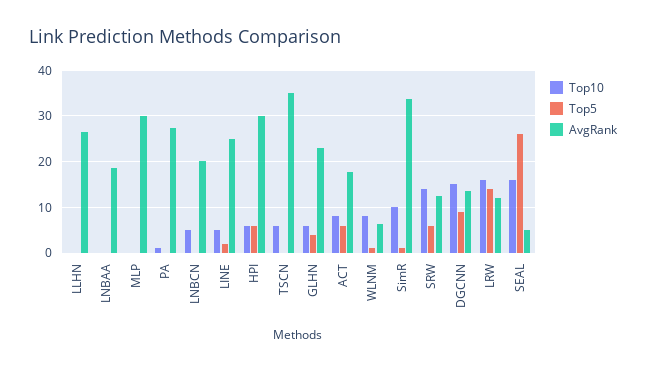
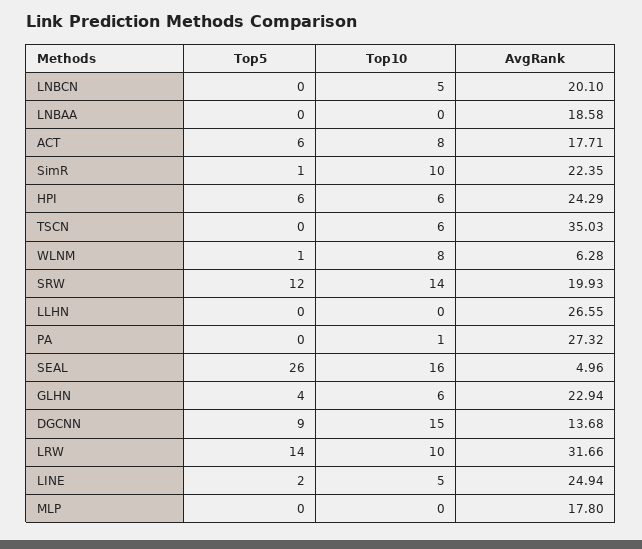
AvgRank, MLP: 30 -> 17.8
AvgRank, HPI: 30 -> 24.29
AvgRank, SimR: 34 -> 22.35
Top5, SRW: 6 -> 12
AvgRank, SRW: 12 -> 19.93
Top10, LRW: 16 -> 10
AvgRank, LRW: 12 -> 31.66

